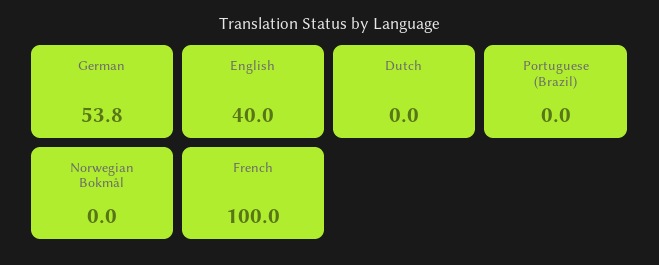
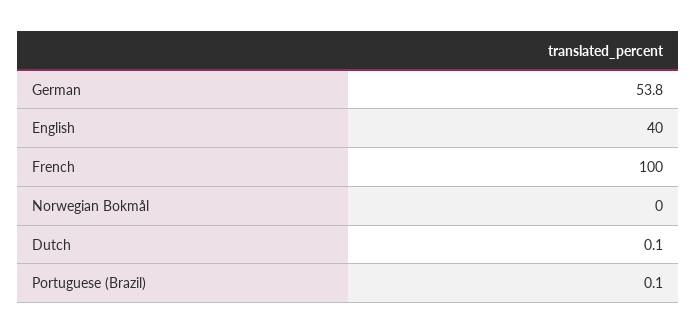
Dutch: 0 -> 0.1
Portuguese (Brazil): 0 -> 0.1

